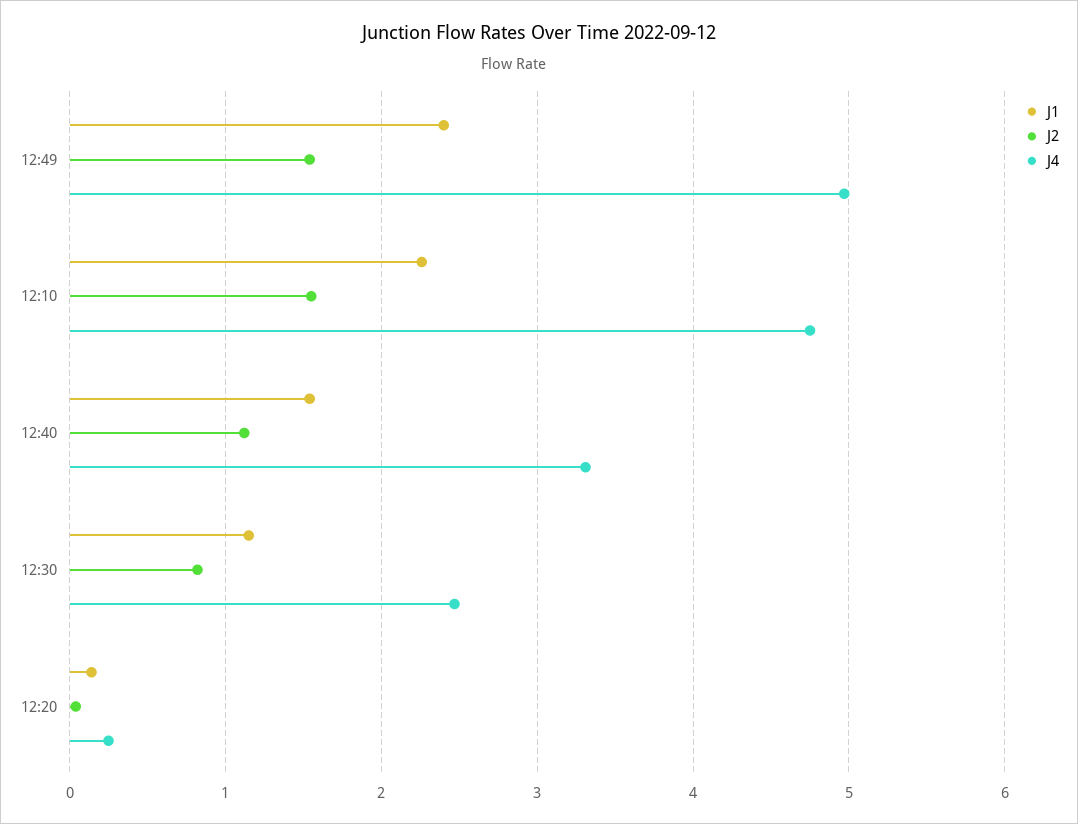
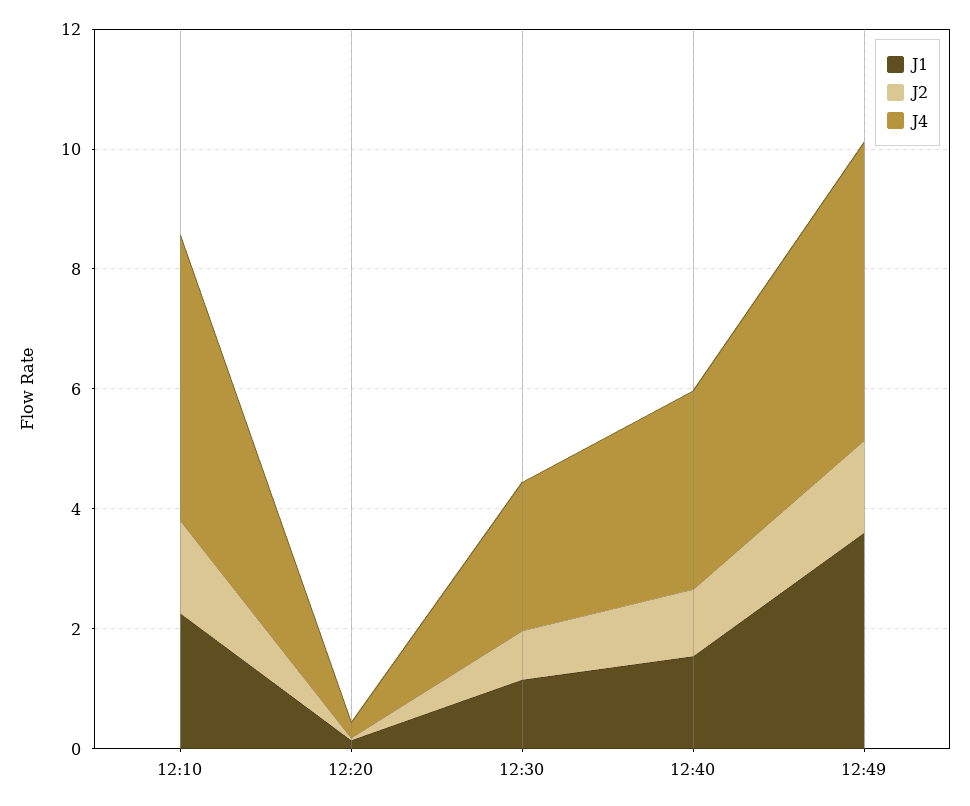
J1, 12:49: 2.4 -> 3.5

